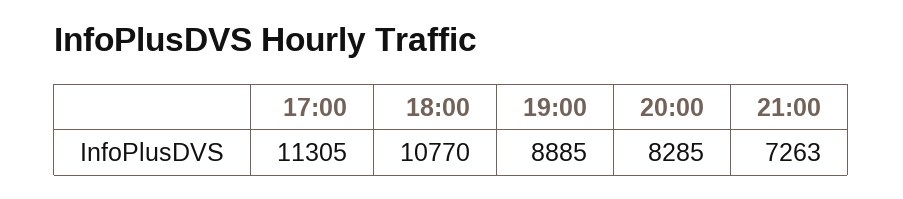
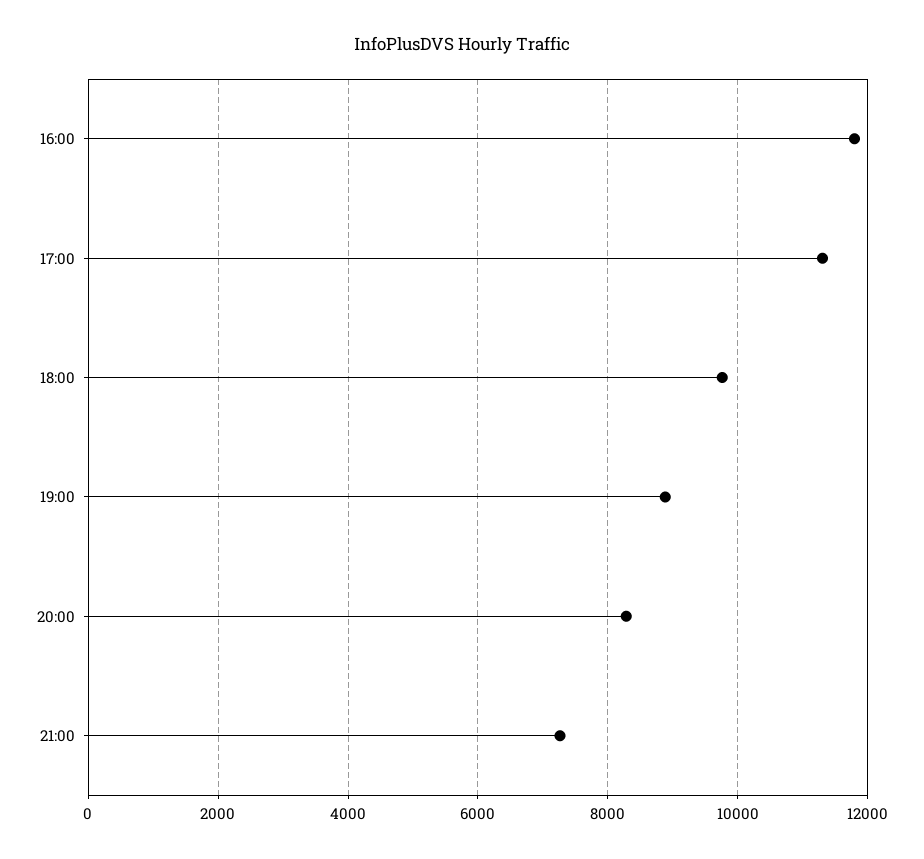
18:00: 10770 -> 9800
16:00: none -> 11800

